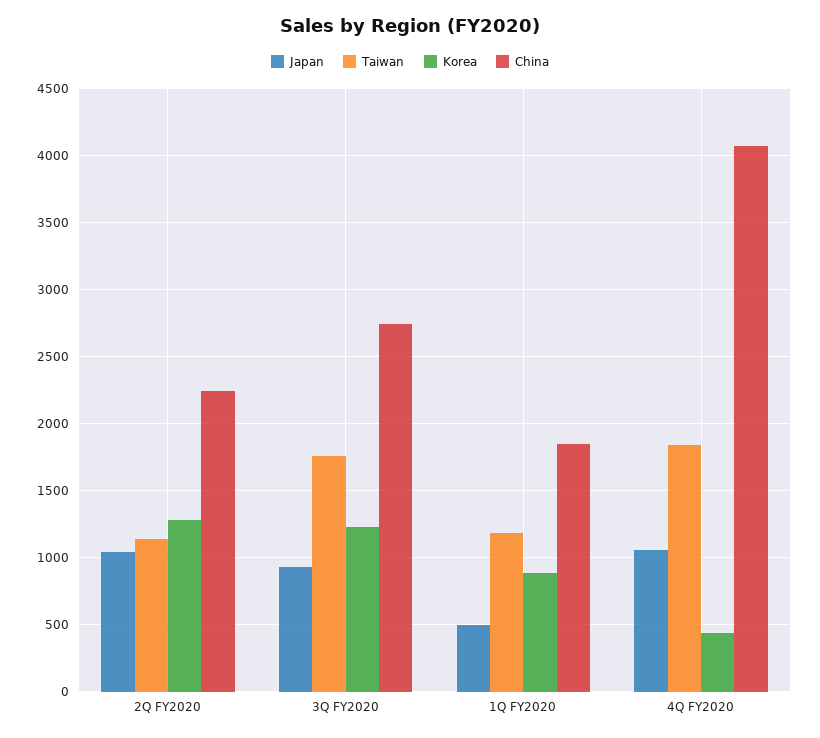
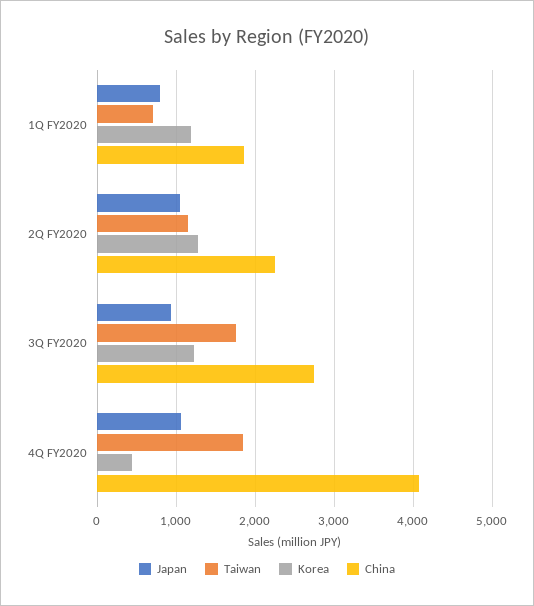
Japan, 1Q FY2020: 500 -> 800
Taiwan, 1Q FY2020: 1200 -> 700
Korea, 1Q FY2020: 900 -> 1200

